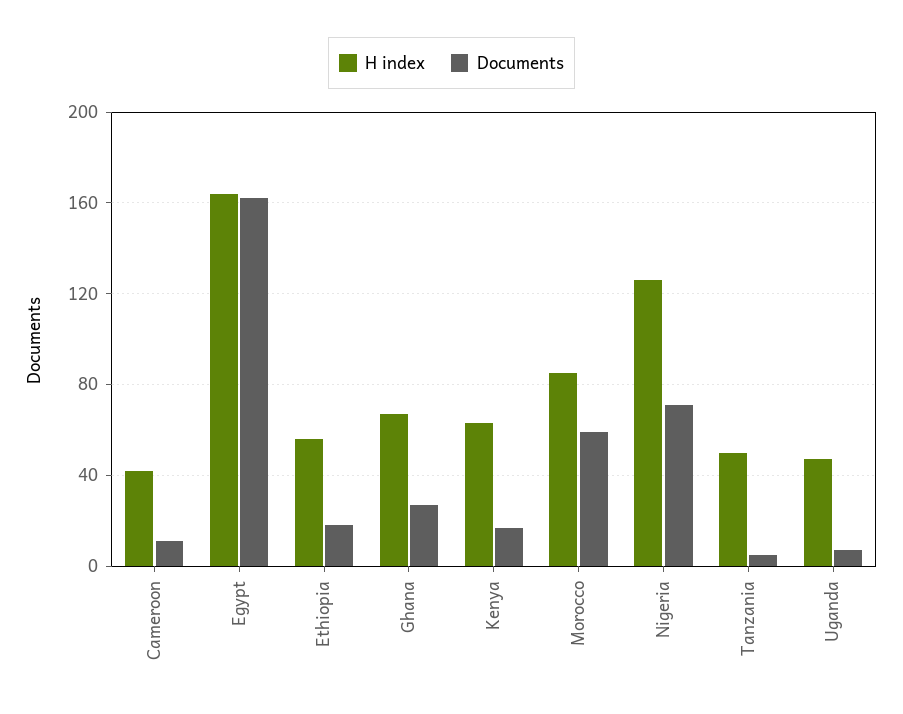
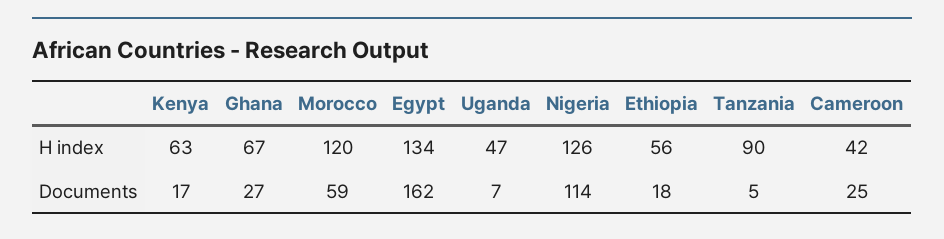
Documents, Cameroon: 10 -> 25
H index, Egypt: 165 -> 134
H index, Morocco: 85 -> 120
Documents, Nigeria: 70 -> 114
H index, Tanzania: 50 -> 90

